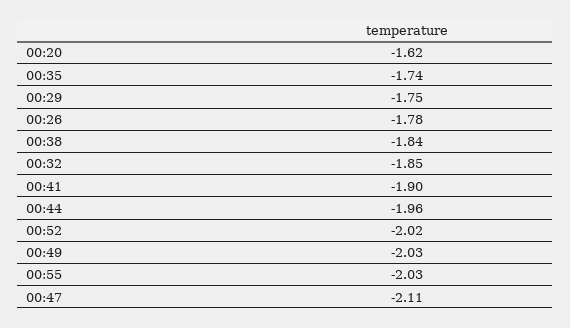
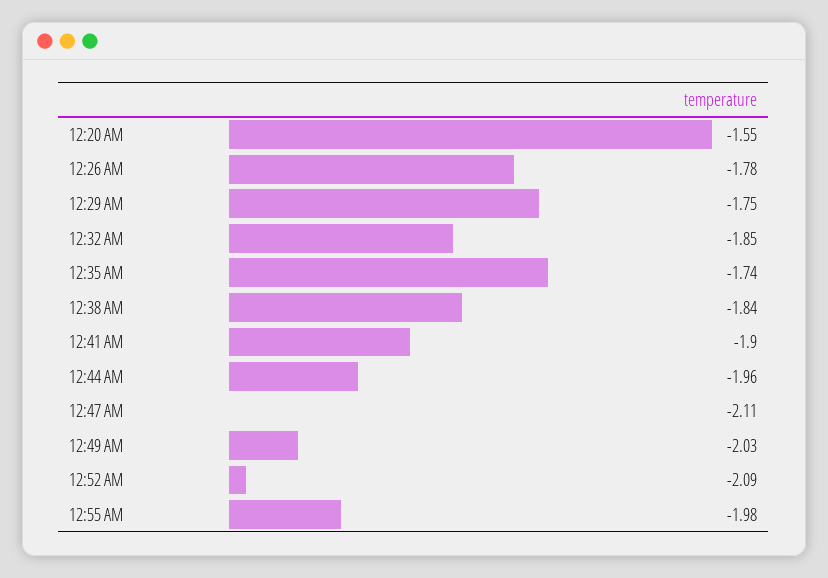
00:20: -1.62 -> -1.55
00:52: -2.02 -> -2.09
00:55: -2.03 -> -1.98

